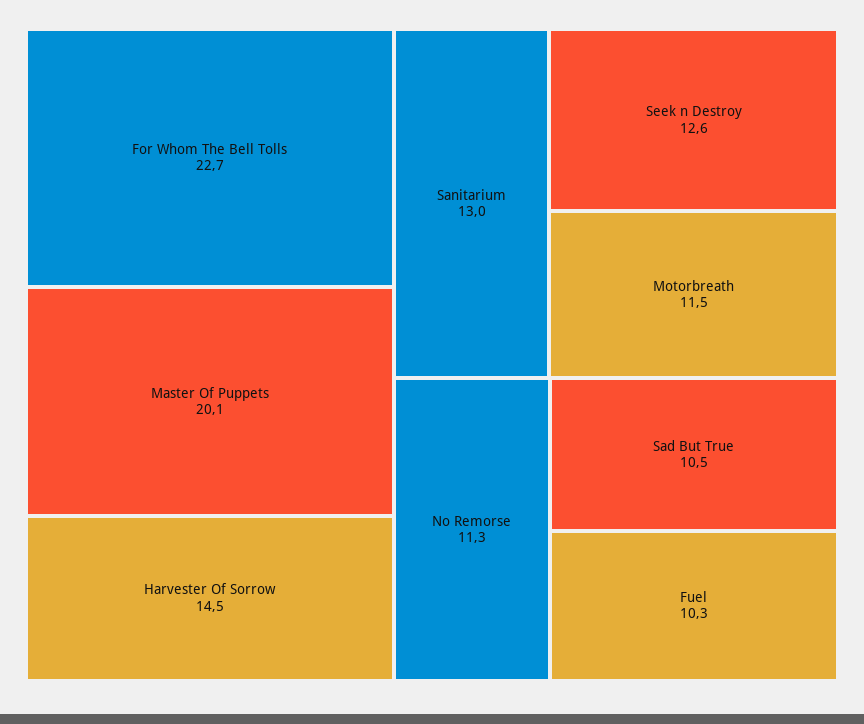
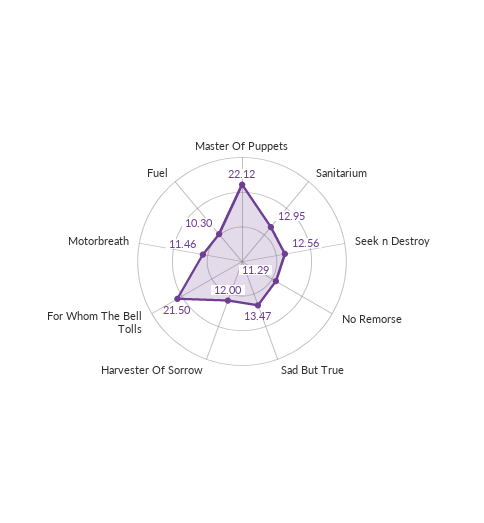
For Whom The Bell Tolls: 22.7 -> 21.5
Master Of Puppets: 20.1 -> 22.12
Harvester Of Sorrow: 14.5 -> 12
Sad But True: 10.5 -> 13.47

